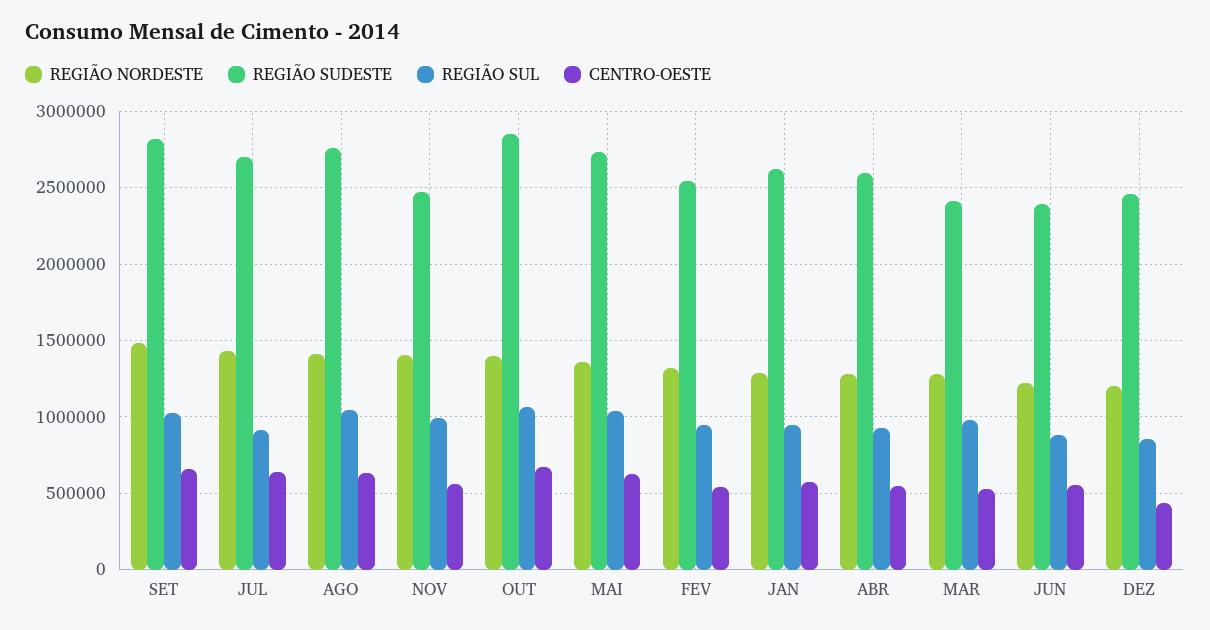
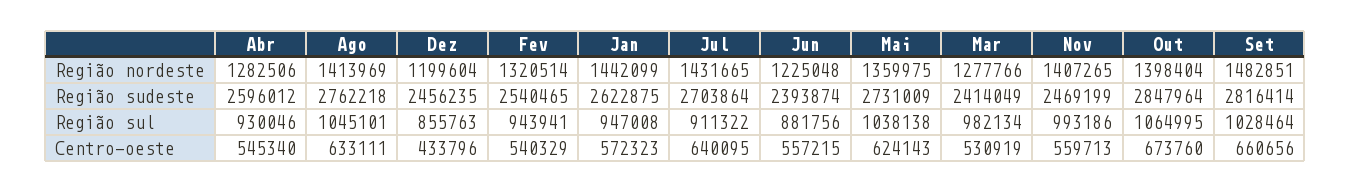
REGIÃO NORDESTE, JAN: 1300000 -> 1442099

